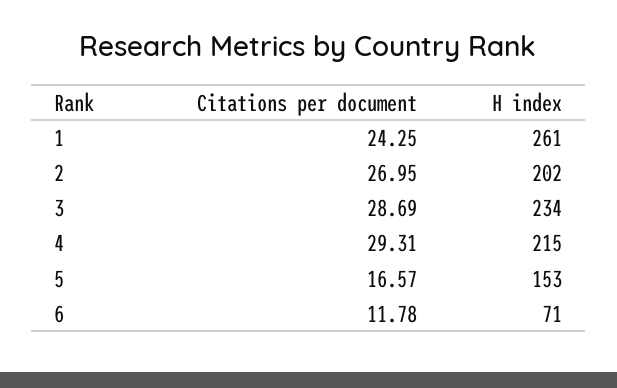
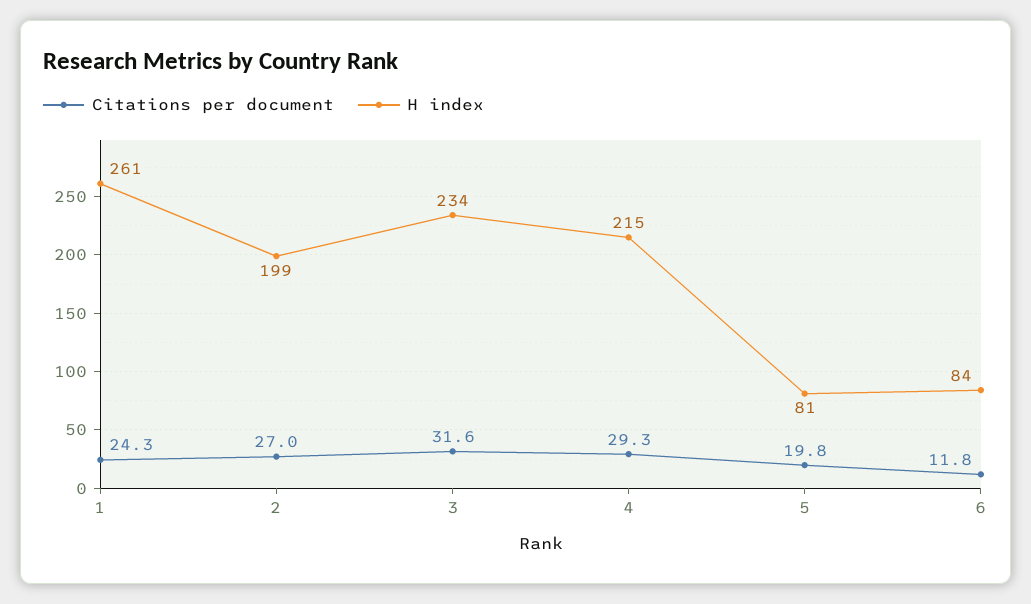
H index, 2: 202 -> 199
Citations per document, 3: 28.69 -> 31.6
Citations per document, 5: 16.57 -> 19.8
H index, 5: 153 -> 81
H index, 6: 71 -> 84

